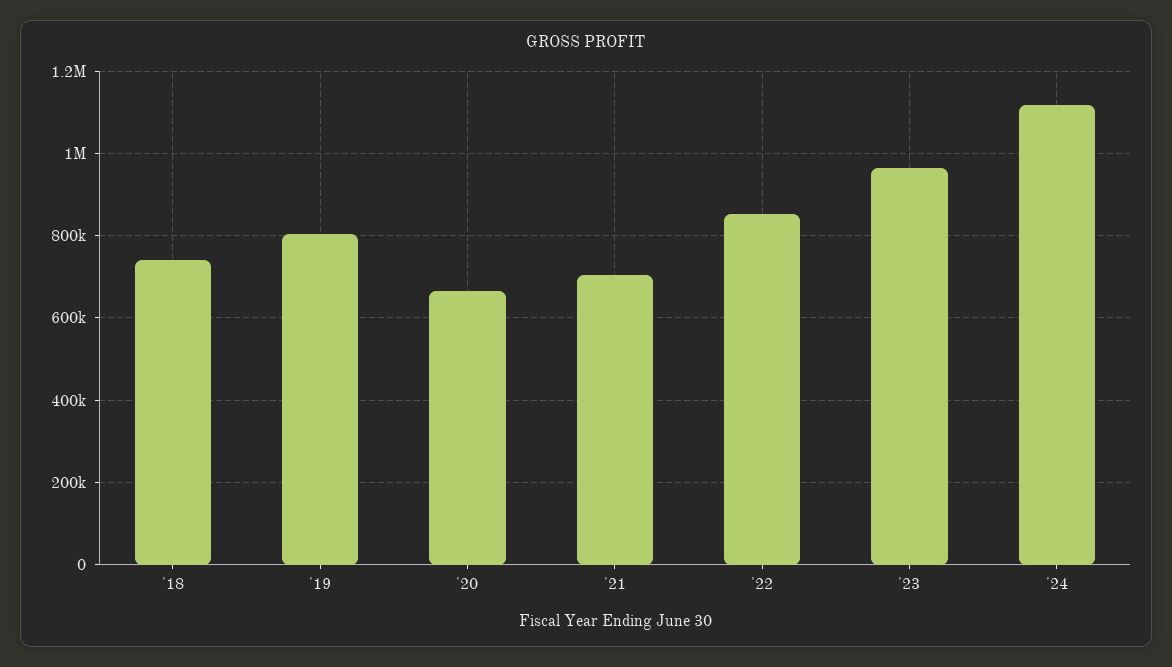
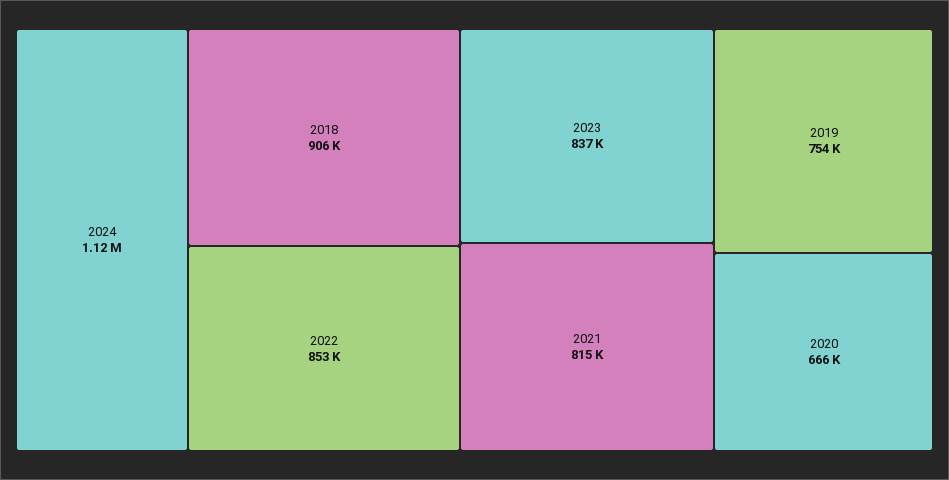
'18: 740000 -> 906000
'19: 800000 -> 754000
'21: 700000 -> 815000
'23: 960000 -> 837000

